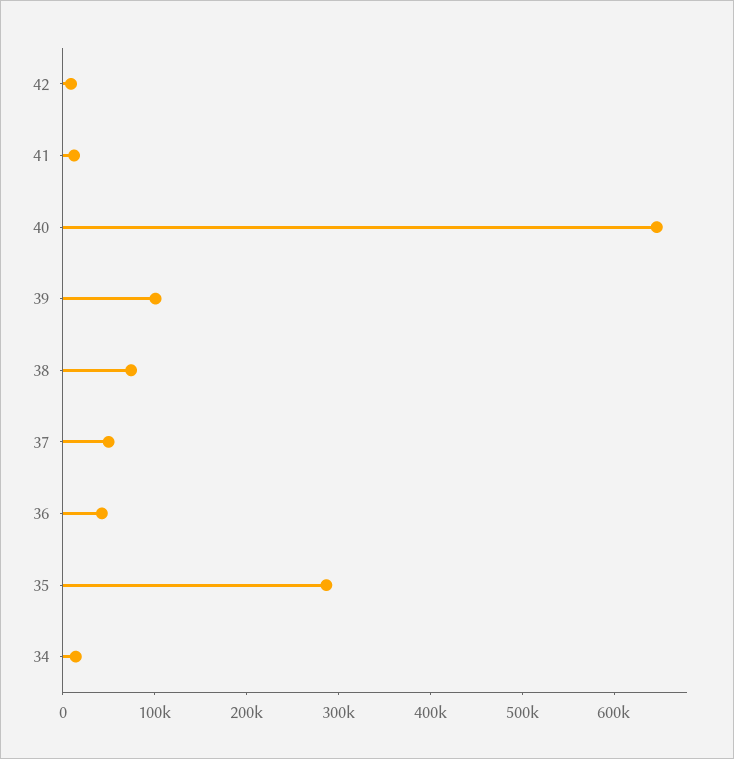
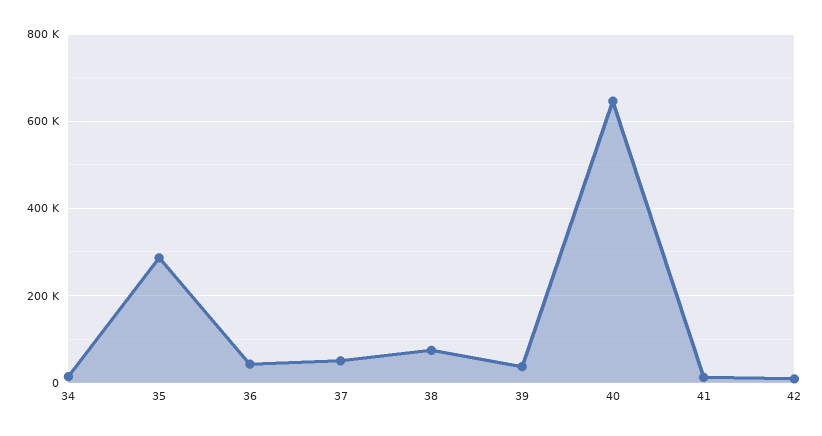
39: 100000 -> 40000

